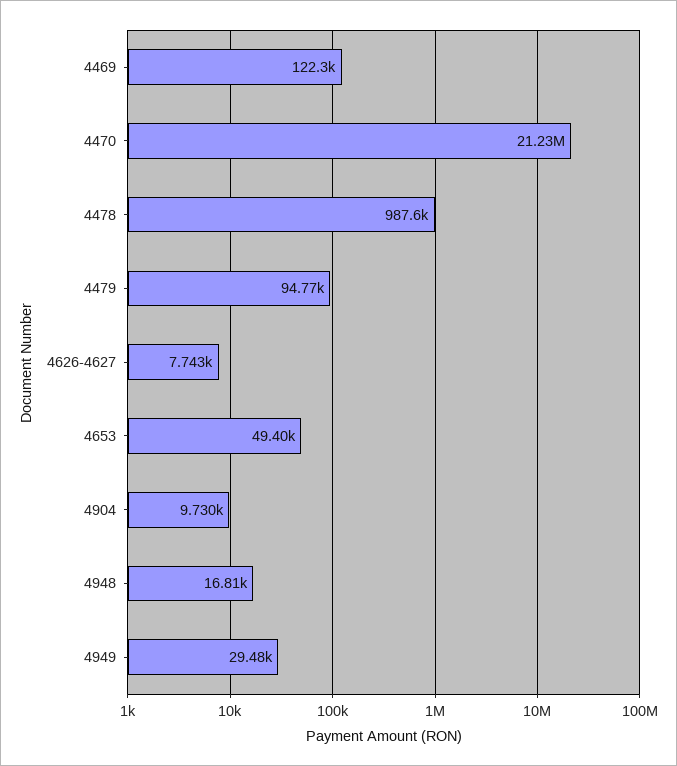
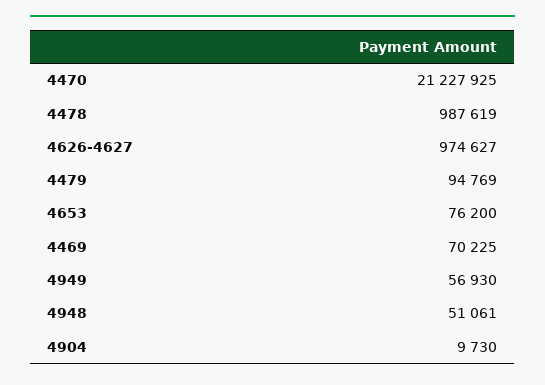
4469: 122300 -> 70225
4626-4627: 7743 -> 974627
4653: 49400 -> 76200
4948: 16810 -> 51061
4949: 29480 -> 56930

